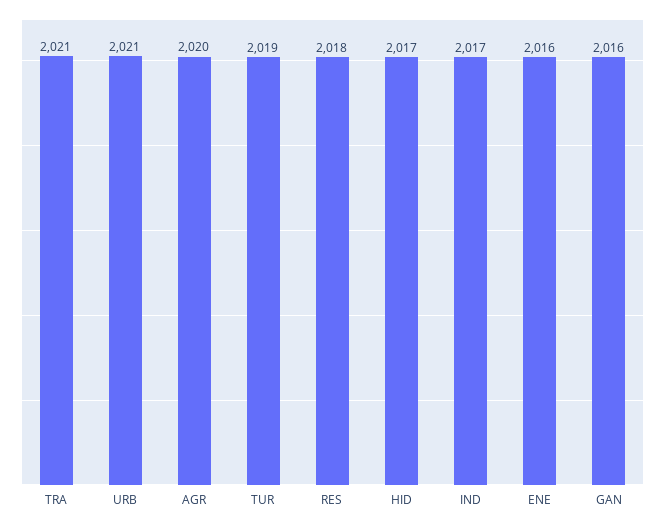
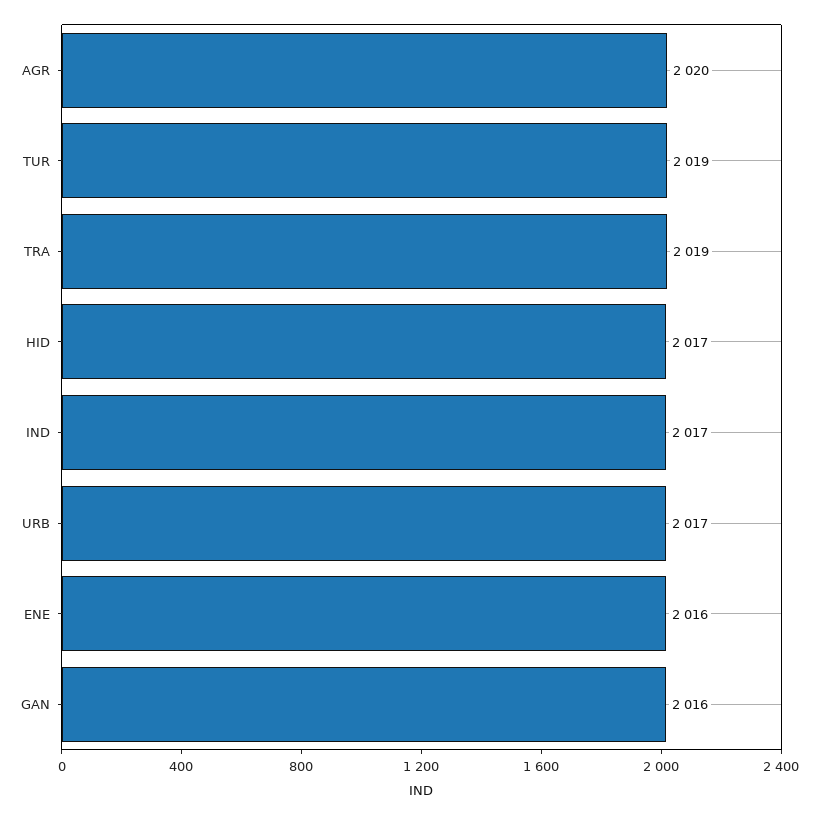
TRA: 2021 -> 2019
URB: 2021 -> 2017
RES: 2018 -> none

